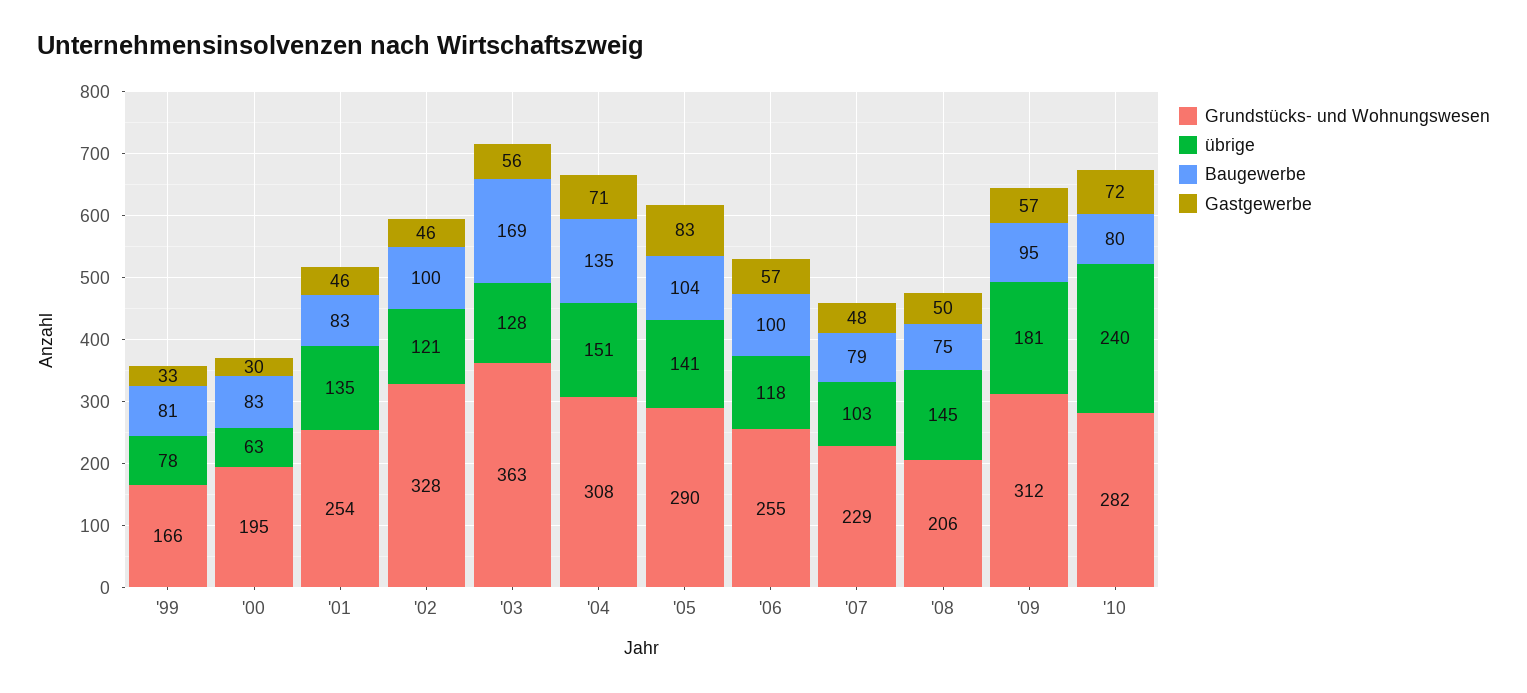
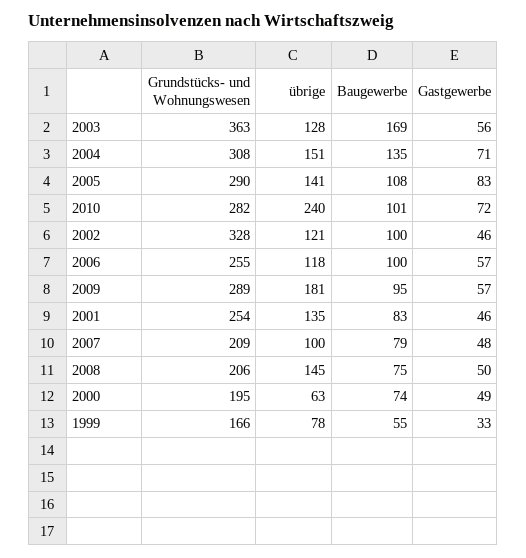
Baugewerbe, '99: 81 -> 55
Baugewerbe, '00: 83 -> 74
Gastgewerbe, '00: 30 -> 49
Baugewerbe, '05: 104 -> 108
Grundstücks- und Wohnungswesen, '07: 229 -> 209
übrige, '07: 103 -> 100
Grundstücks- und Wohnungswesen, '09: 312 -> 289
Baugewerbe, '10: 80 -> 101

